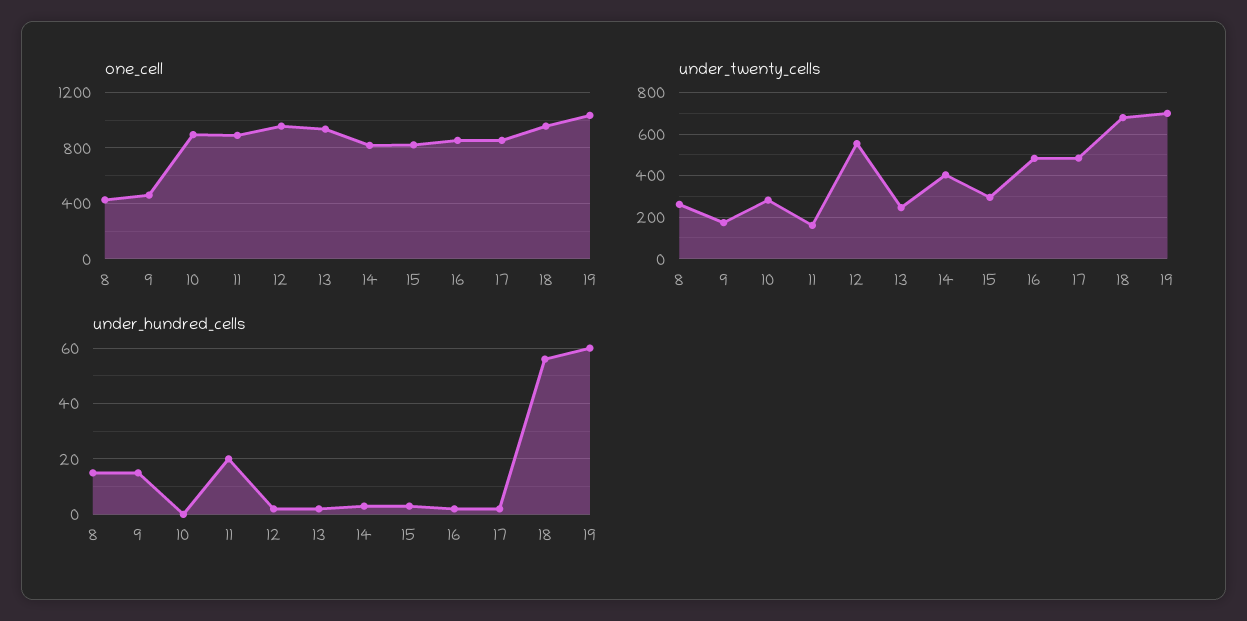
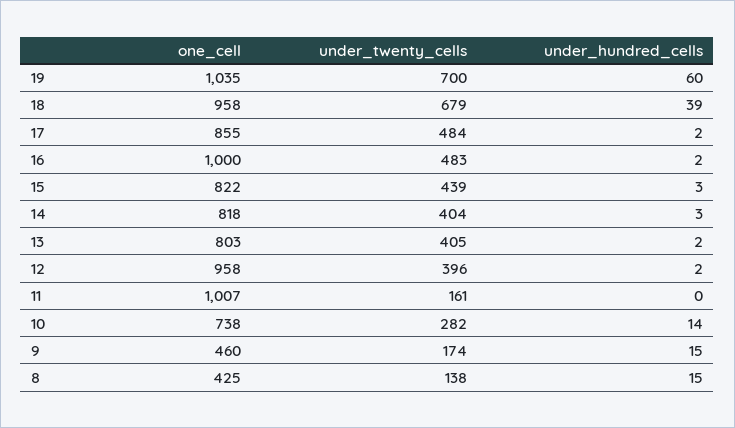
one_cell, 10: 900 -> 738
one_cell, 11: 900 -> 1007
one_cell, 13: 950 -> 803
one_cell, 16: 850 -> 1000
under_twenty_cells, 8: 250 -> 138
under_twenty_cells, 12: 550 -> 396
under_twenty_cells, 13: 250 -> 405
under_twenty_cells, 15: 300 -> 439
under_hundred_cells, 10: 0 -> 14
under_hundred_cells, 11: 20 -> 0
under_hundred_cells, 18: 55 -> 39

